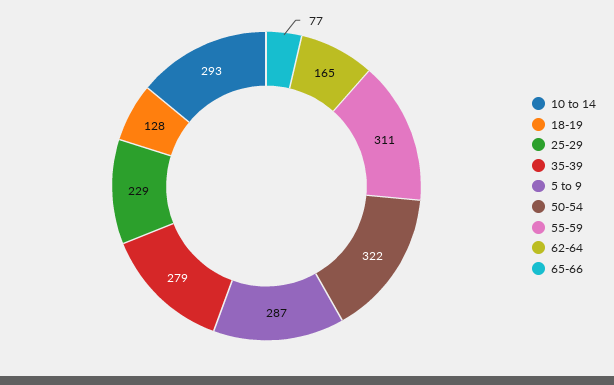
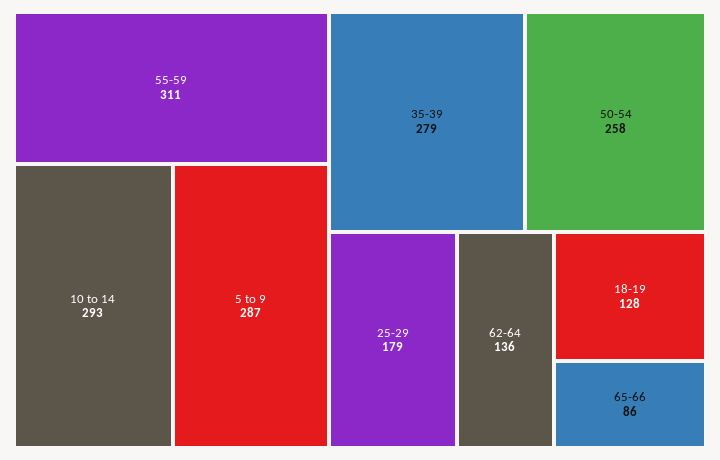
25-29: 229 -> 179
50-54: 322 -> 258
62-64: 165 -> 136
65-66: 77 -> 86

